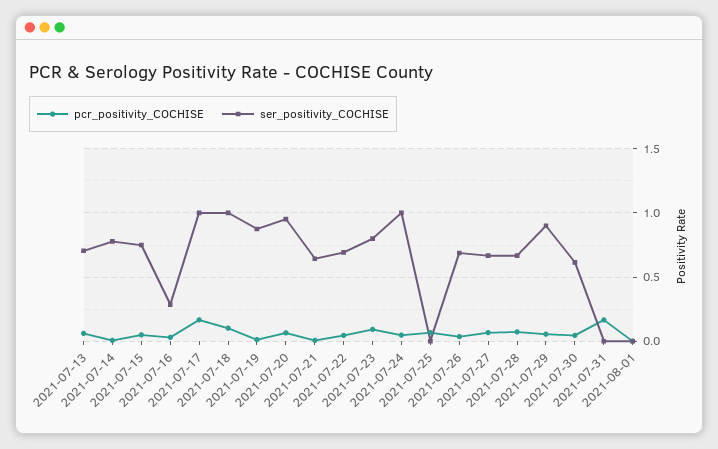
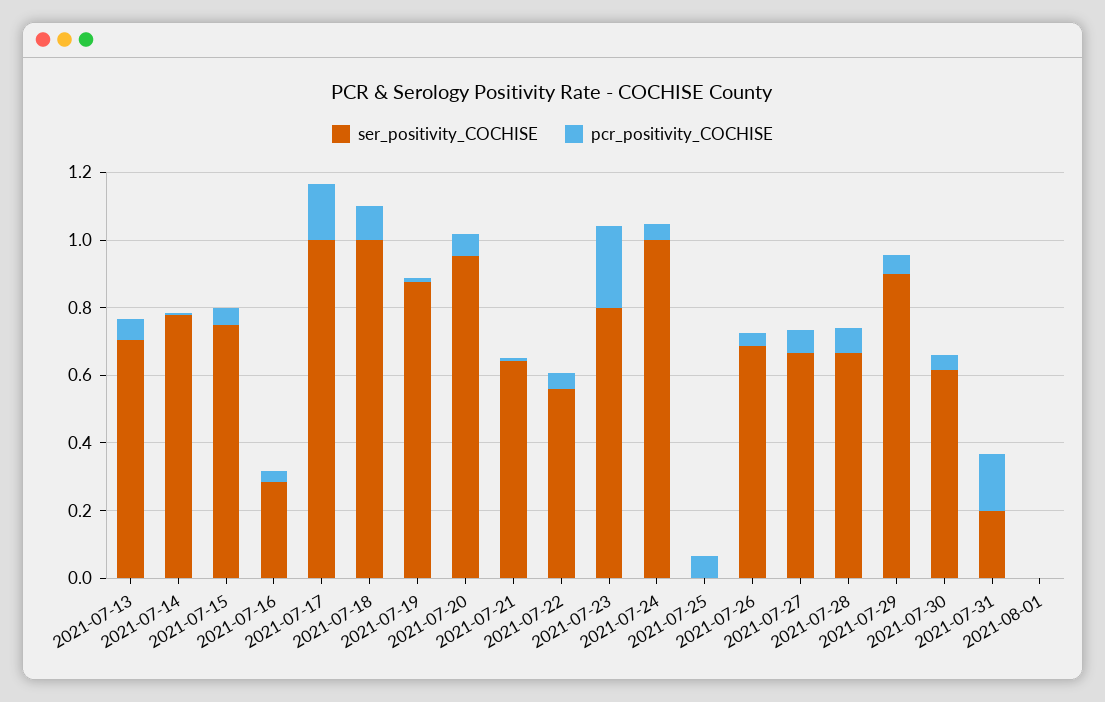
ser_positivity_COCHISE, 2021-07-22: 0.7 -> 0.55
pcr_positivity_COCHISE, 2021-07-23: 0.1 -> 0.25
ser_positivity_COCHISE, 2021-07-31: 0 -> 0.2

